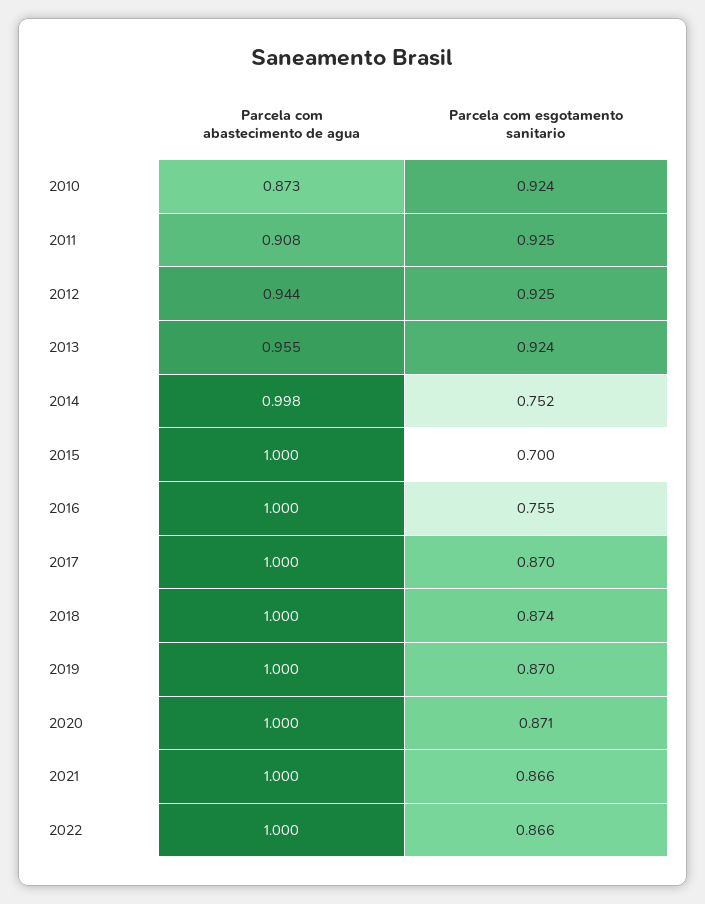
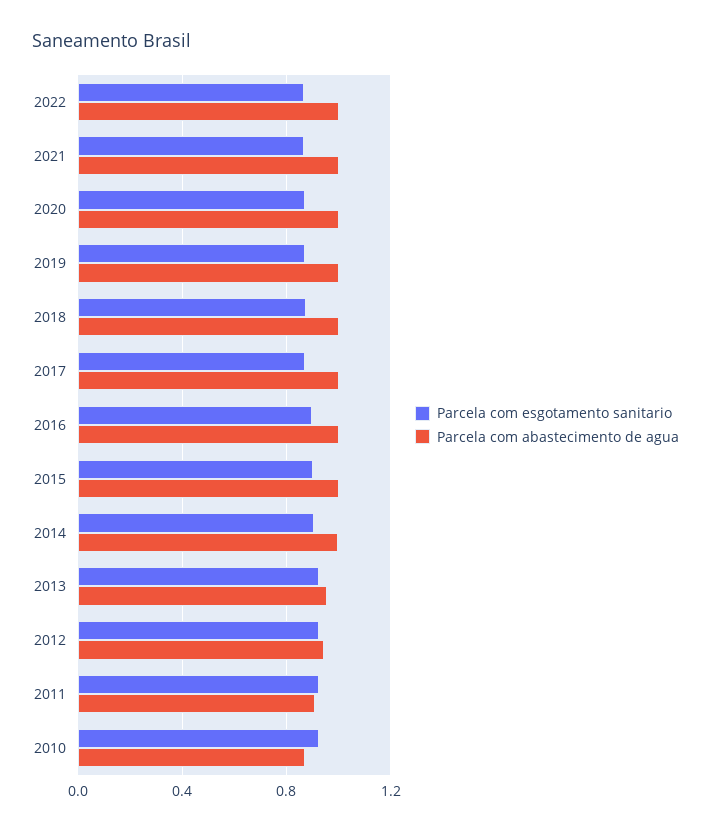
Parcela com esgotamento sanitario, 2014: 0.752 -> 0.9
Parcela com esgotamento sanitario, 2015: 0.7 -> 0.9
Parcela com esgotamento sanitario, 2016: 0.755 -> 0.9

